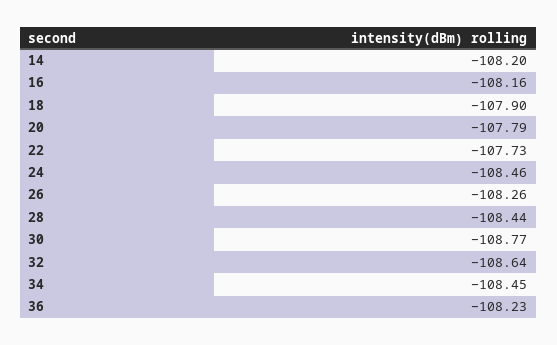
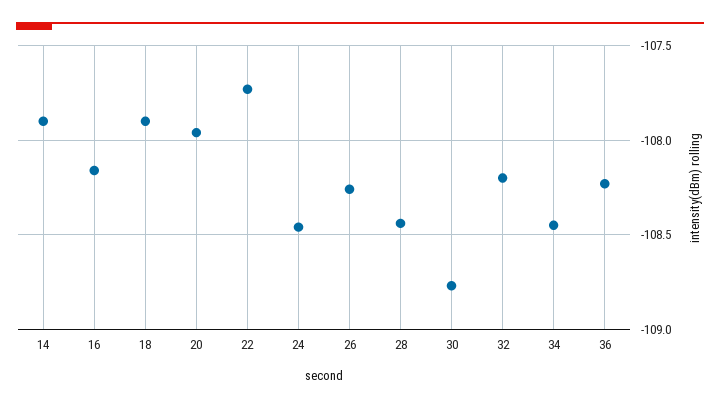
14: -108.2 -> -107.9
20: -107.79 -> -107.95
32: -108.64 -> -108.2

